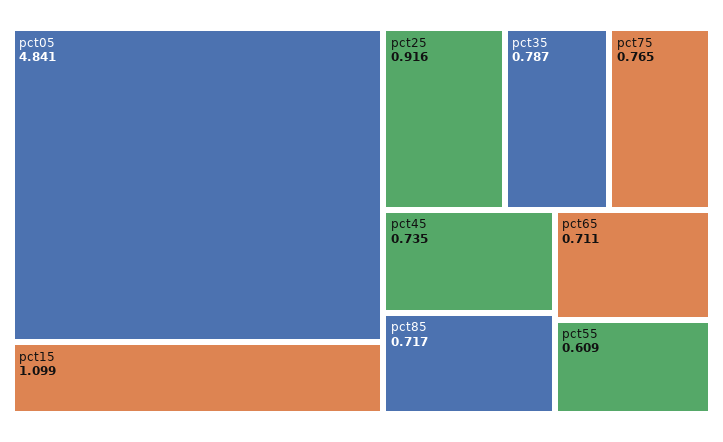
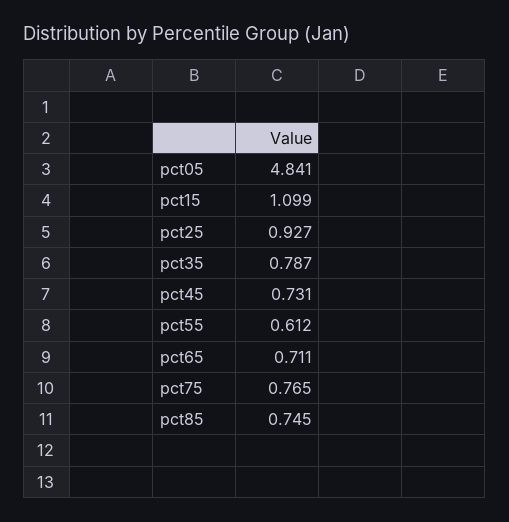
pct25: 0.916 -> 0.927
pct45: 0.735 -> 0.731
pct85: 0.717 -> 0.745
pct55: 0.609 -> 0.612

